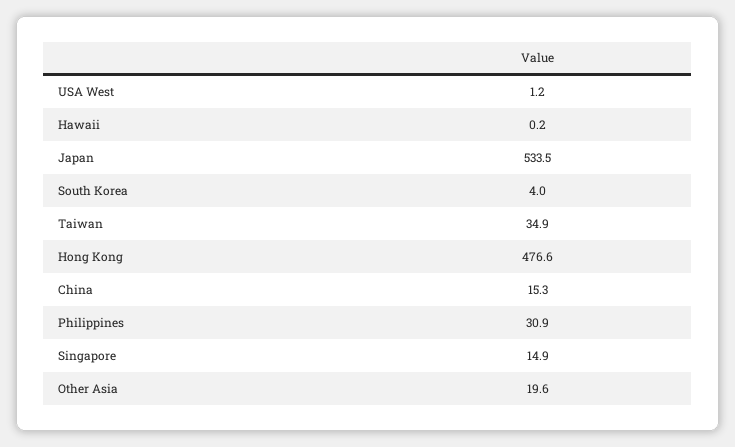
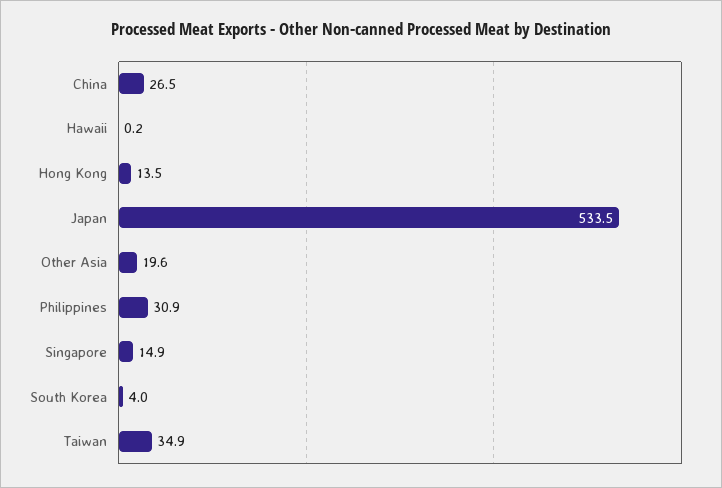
USA West: 1.2 -> none
Hong Kong: 476.6 -> 13.5
China: 15.3 -> 26.5

